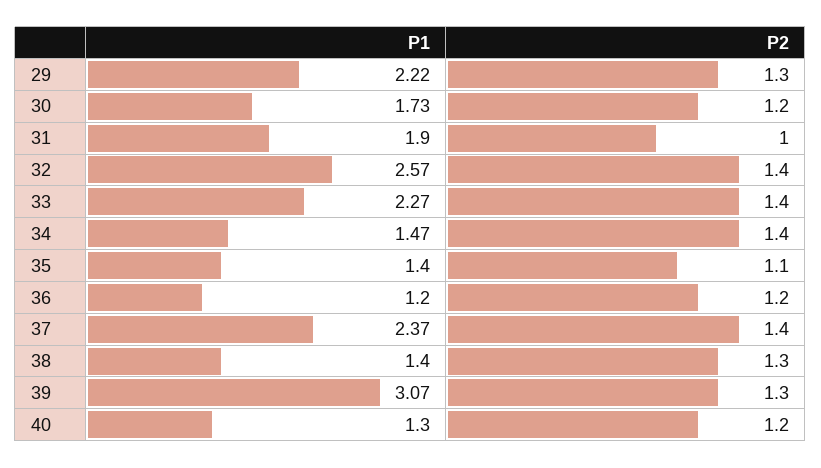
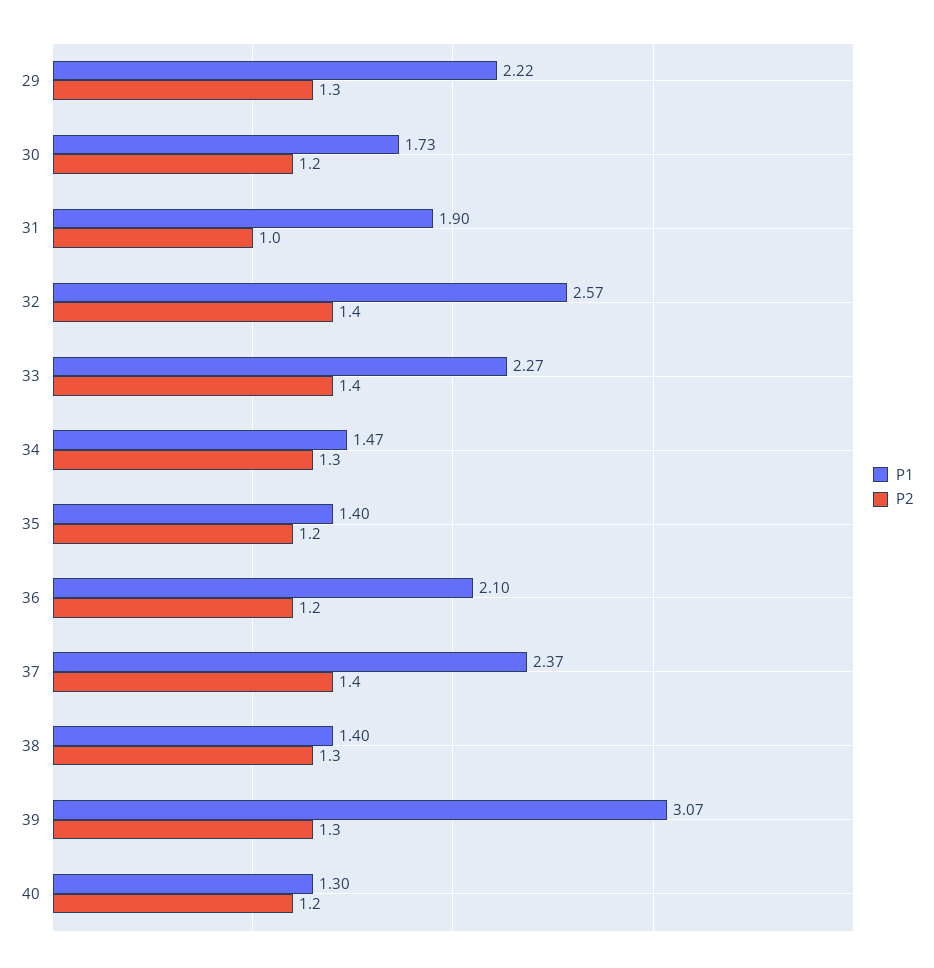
P2, 34: 1.4 -> 1.3
P2, 35: 1.1 -> 1.2
P1, 36: 1.2 -> 2.1

